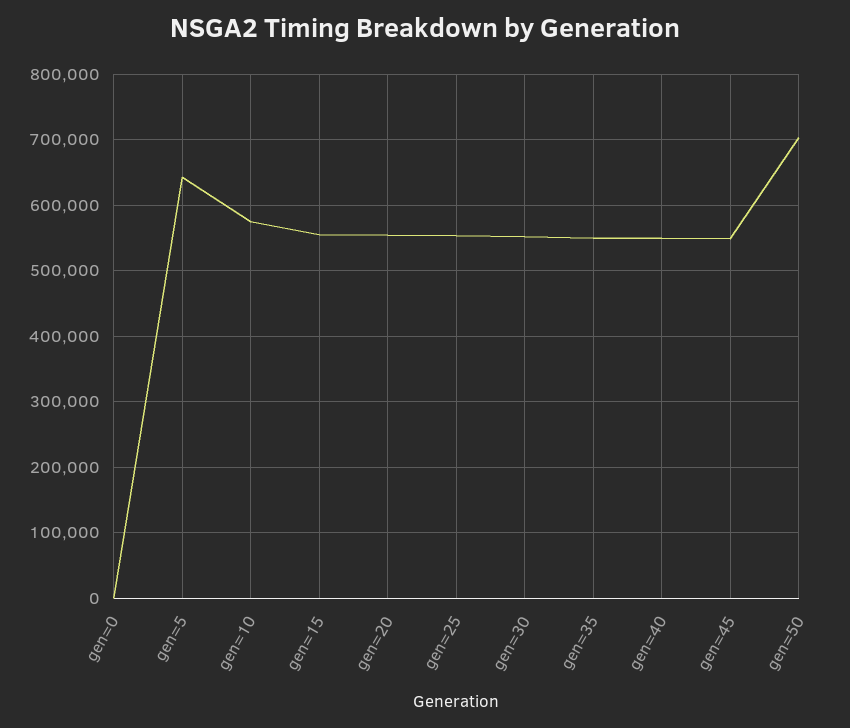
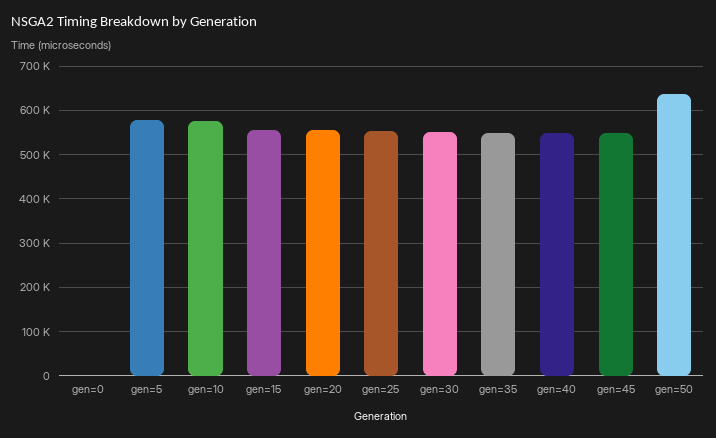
gen=5: 640000 -> 580000
gen=50: 700000 -> 640000

